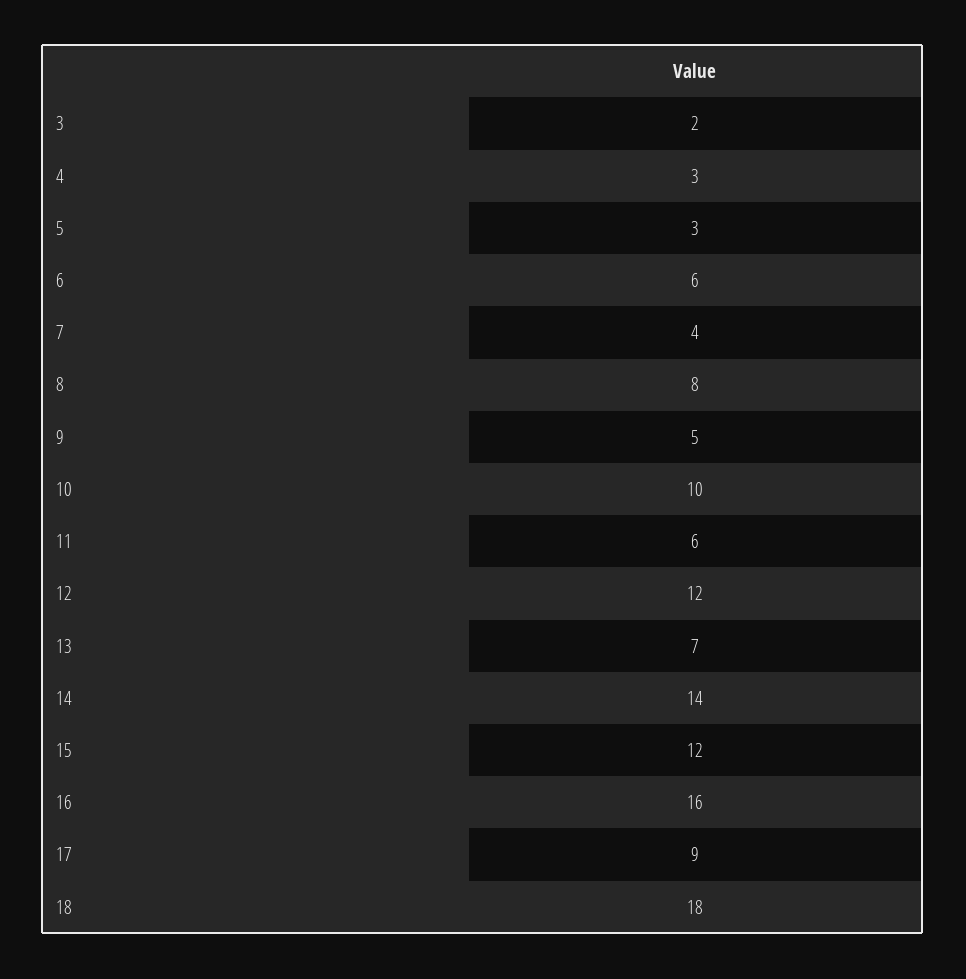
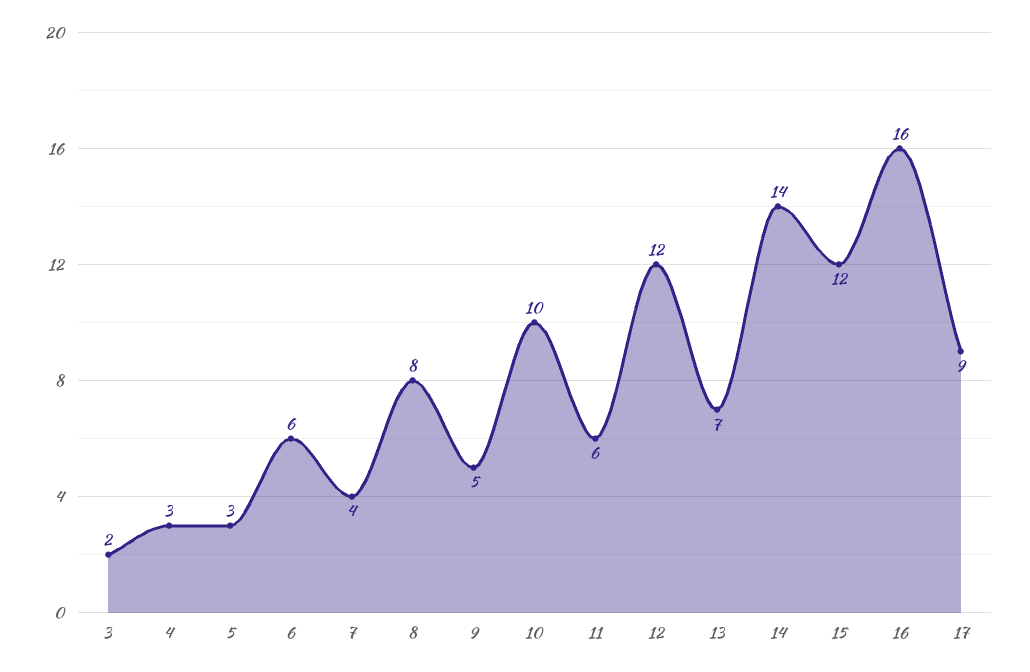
18: 18 -> none

